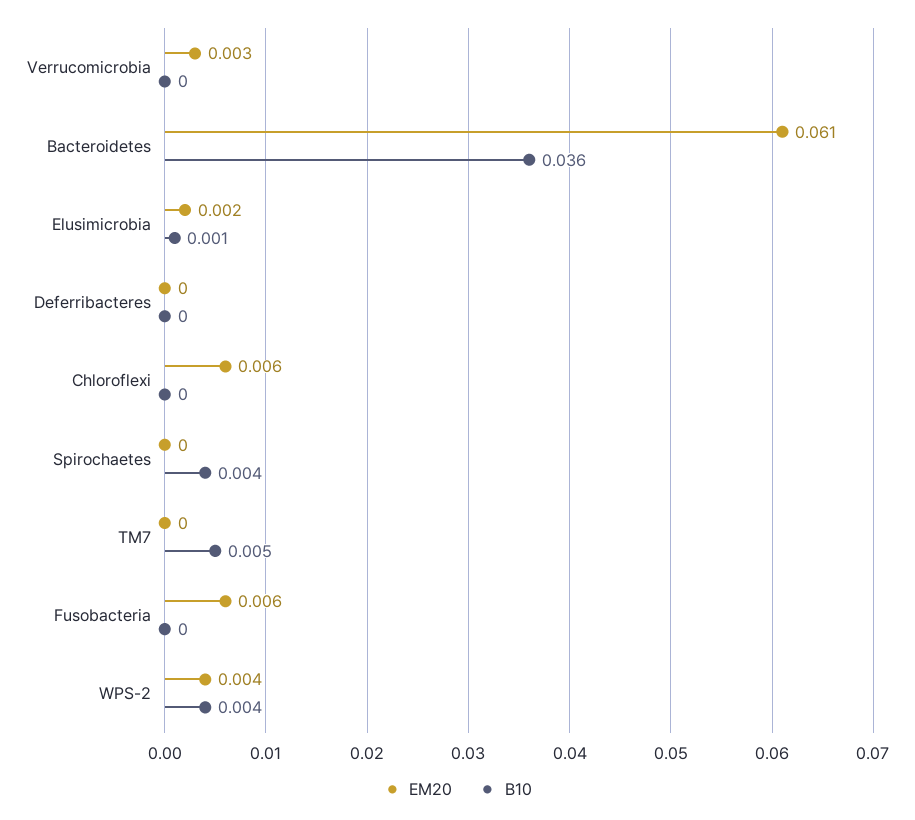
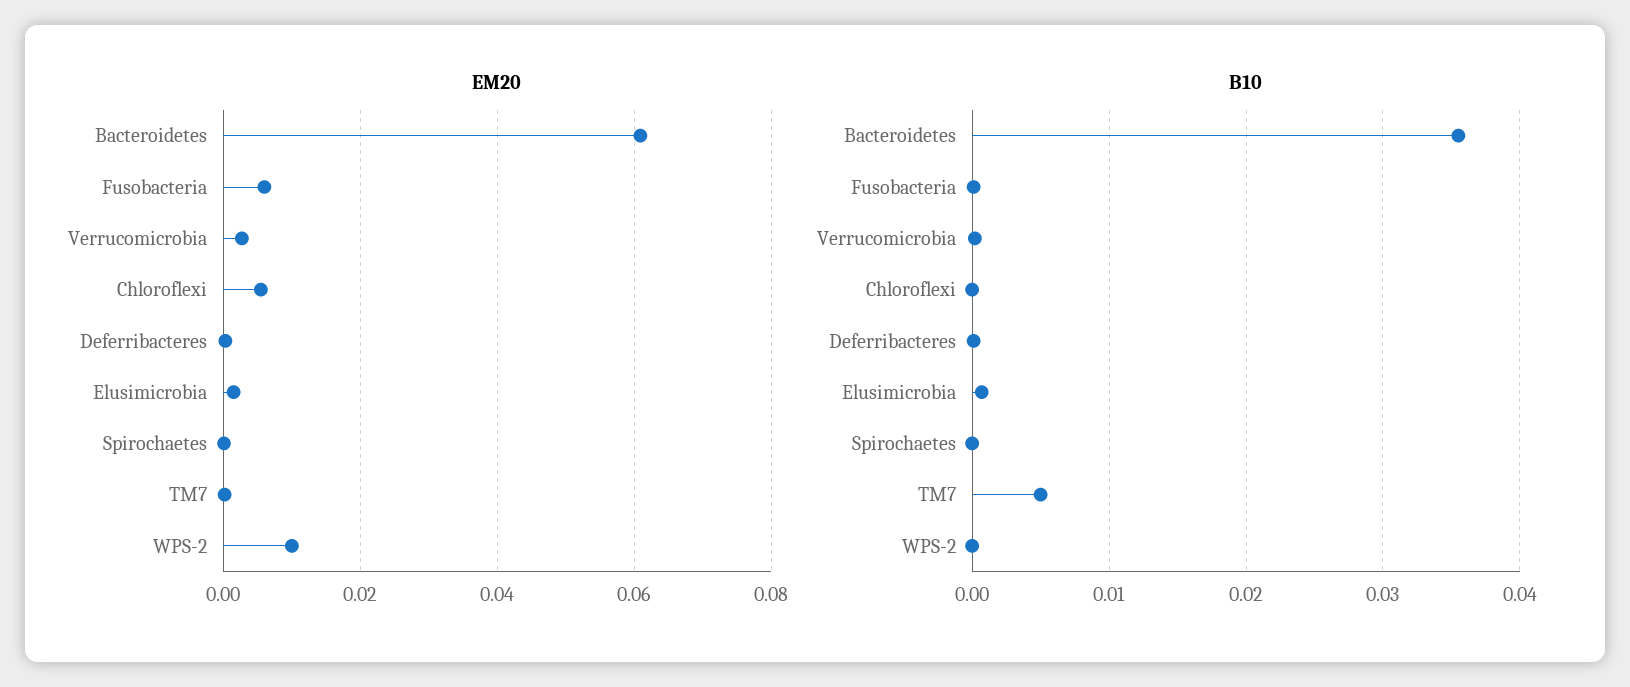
B10, Spirochaetes: 0.004 -> 0
EM20, WPS-2: 0.004 -> 0.01
B10, WPS-2: 0.004 -> 0

